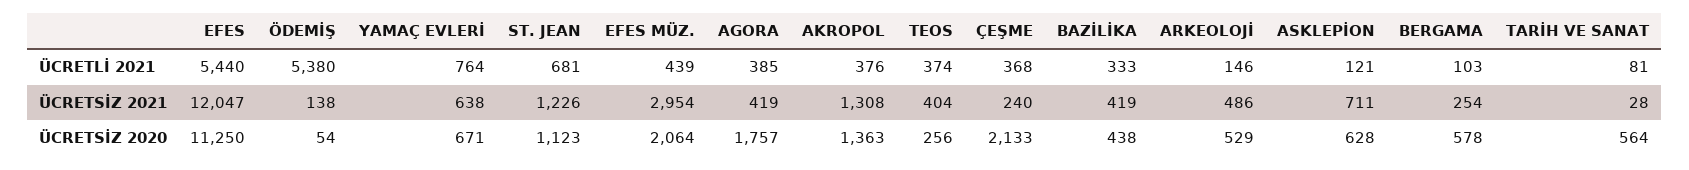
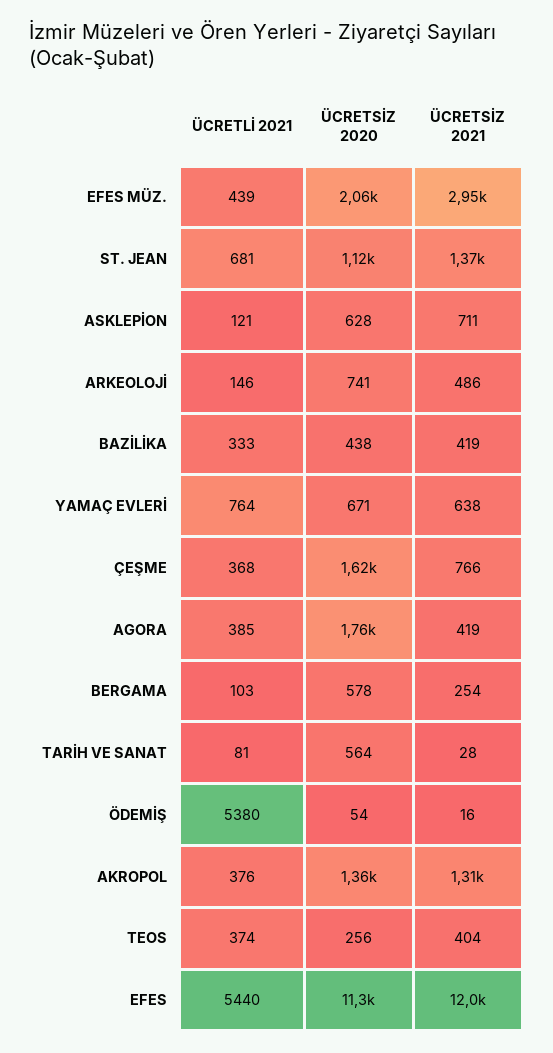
ÖDEMİŞ, ÜCRETSİZ 2021: 138 -> 16
ST. JEAN, ÜCRETSİZ 2021: 1226 -> 1370
ÇEŞME, ÜCRETSİZ 2021: 240 -> 766
ÇEŞME, ÜCRETSİZ 2020: 2133 -> 1620
ARKEOLOJİ, ÜCRETSİZ 2020: 529 -> 741

